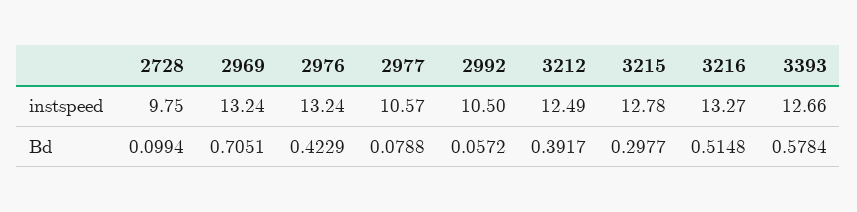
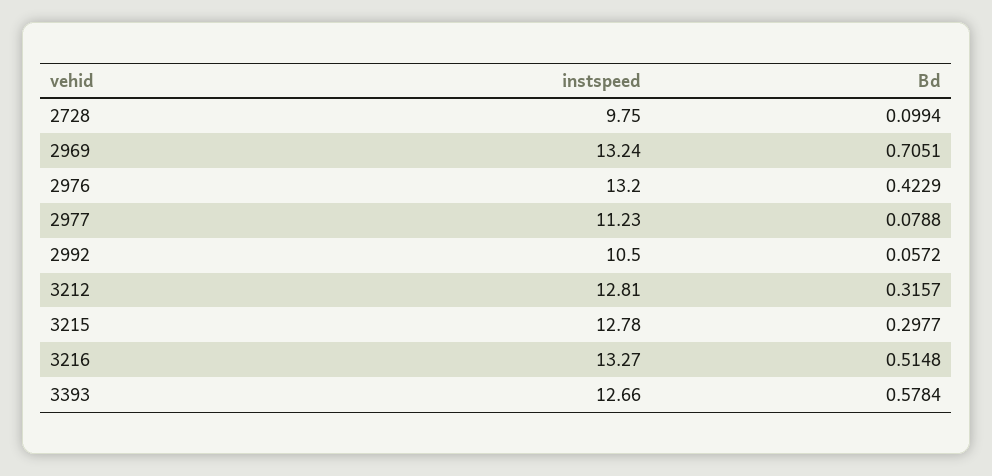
2976, instspeed: 13.24 -> 13.2
2977, instspeed: 10.57 -> 11.23
3212, instspeed: 12.49 -> 12.81
3212, Bd: 0.3917 -> 0.3157

